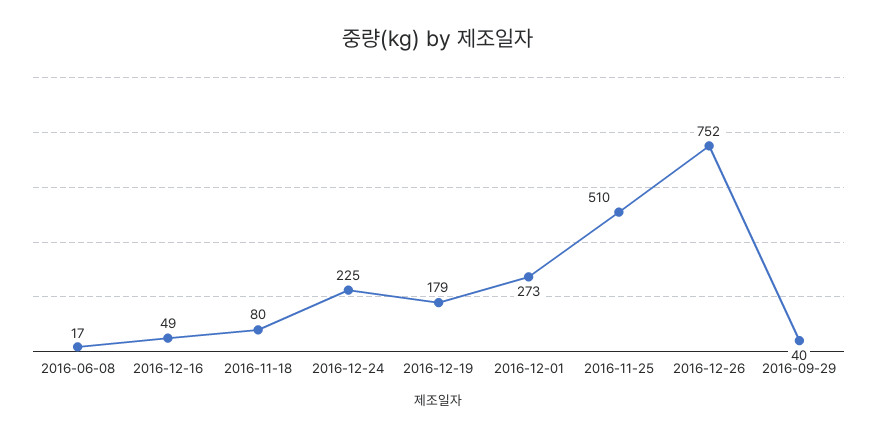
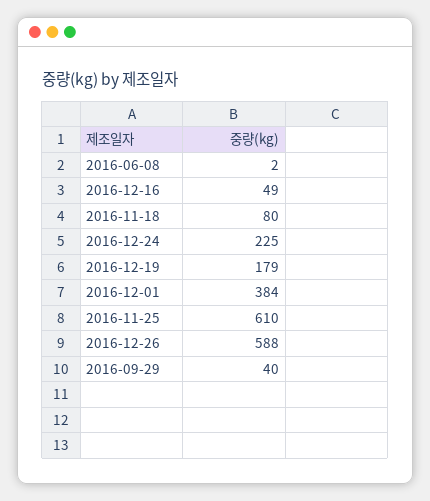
2016-06-08: 17 -> 2
2016-12-01: 273 -> 384
2016-11-25: 510 -> 610
2016-12-26: 752 -> 588

